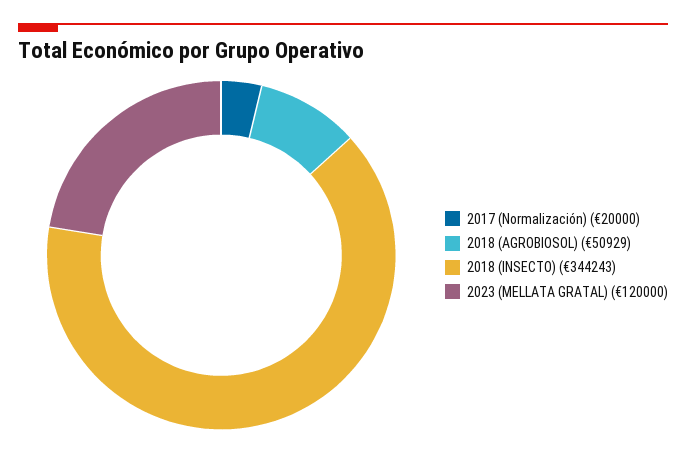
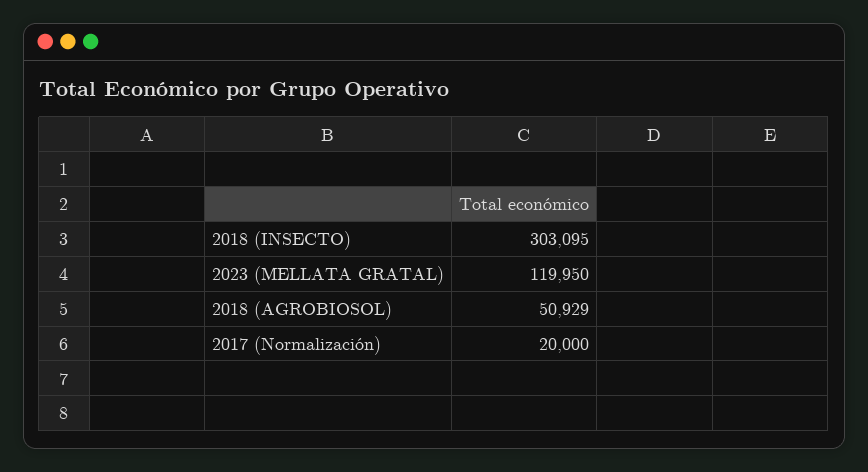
2018 (INSECTO): 344243 -> 303095
2023 (MELLATA GRATAL): 120000 -> 119950

